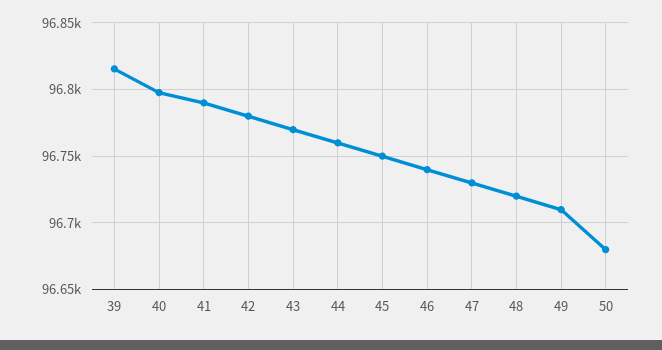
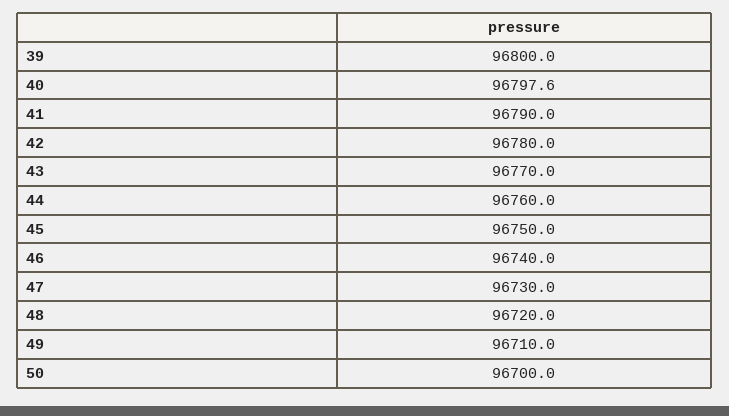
39: 96815 -> 96800
50: 96680 -> 96700

